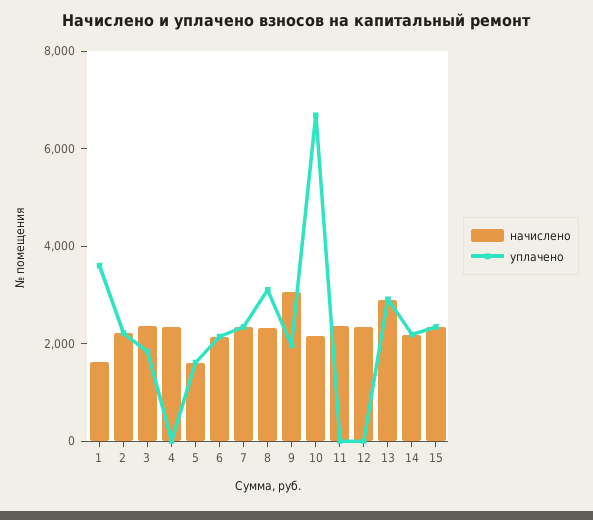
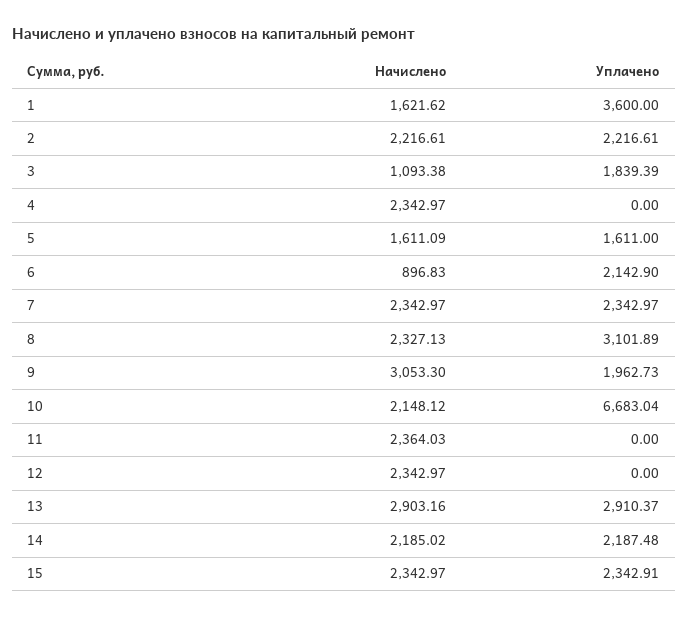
начислено, 3: 2500 -> 1093.38
начислено, 6: 2000 -> 896.83

